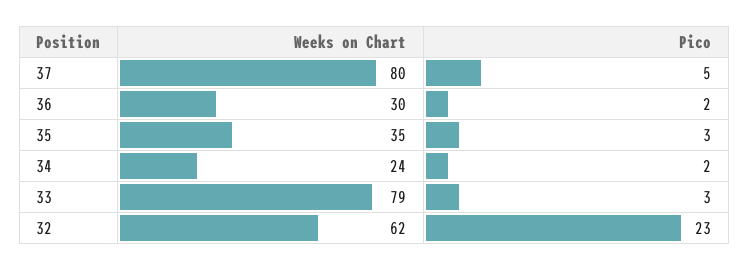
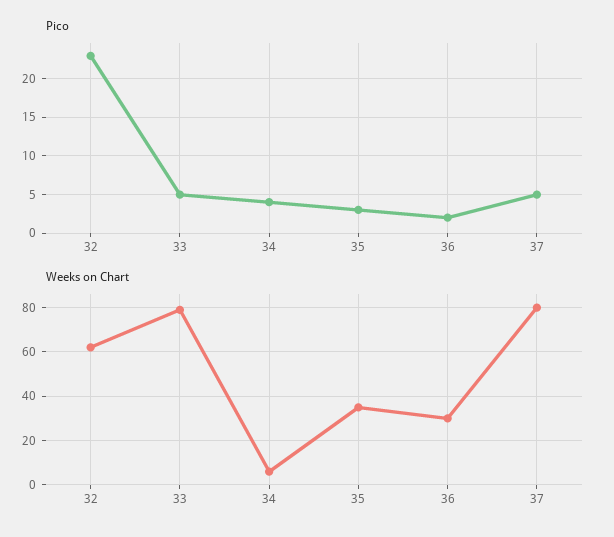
Weeks on Chart, 34: 24 -> 5
Pico, 34: 2 -> 4
Pico, 33: 3 -> 5

